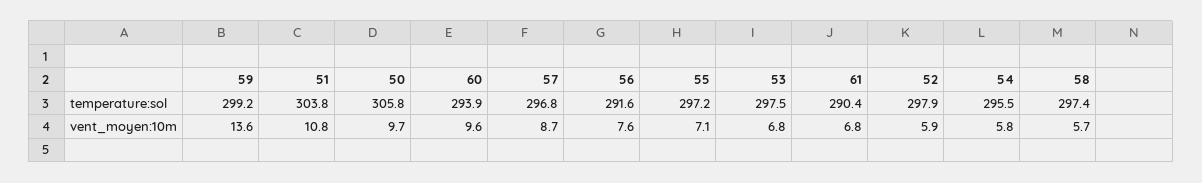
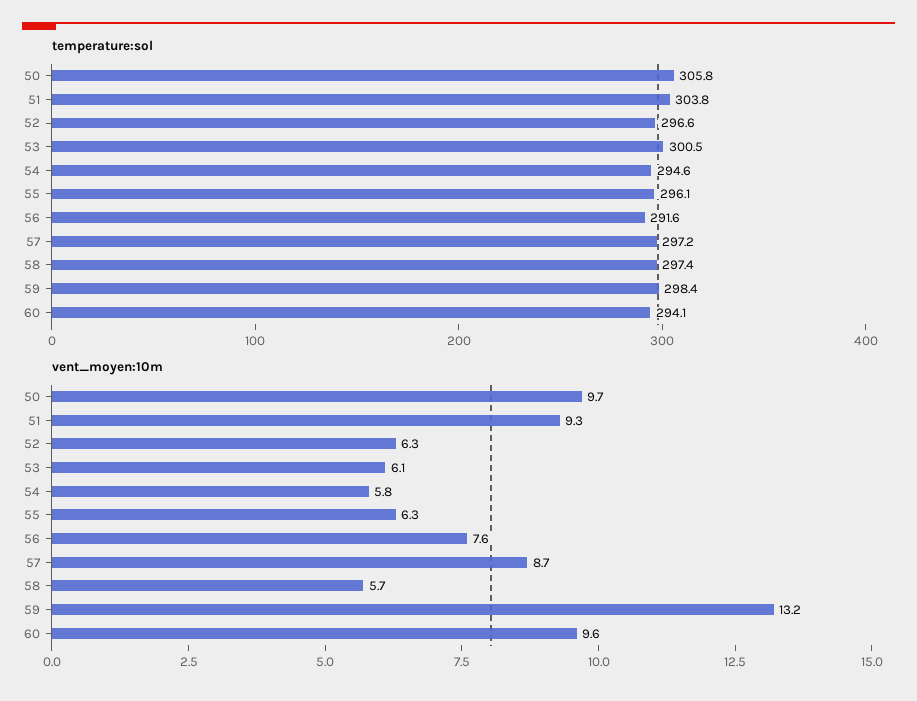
temperature:sol, 59: 299.2 -> 298.4
temperature:sol, 60: 293.9 -> 294.1
temperature:sol, 57: 296.8 -> 297.2
temperature:sol, 55: 297.2 -> 296.1
temperature:sol, 53: 297.5 -> 300.5
temperature:sol, 61: 290.4 -> none
temperature:sol, 52: 297.9 -> 296.6
temperature:sol, 54: 295.5 -> 294.6
vent_moyen:10m, 59: 13.6 -> 13.2
vent_moyen:10m, 51: 10.8 -> 9.3
vent_moyen:10m, 55: 7.1 -> 6.3
vent_moyen:10m, 53: 6.8 -> 6.1
vent_moyen:10m, 61: 6.8 -> none
vent_moyen:10m, 52: 5.9 -> 6.3

